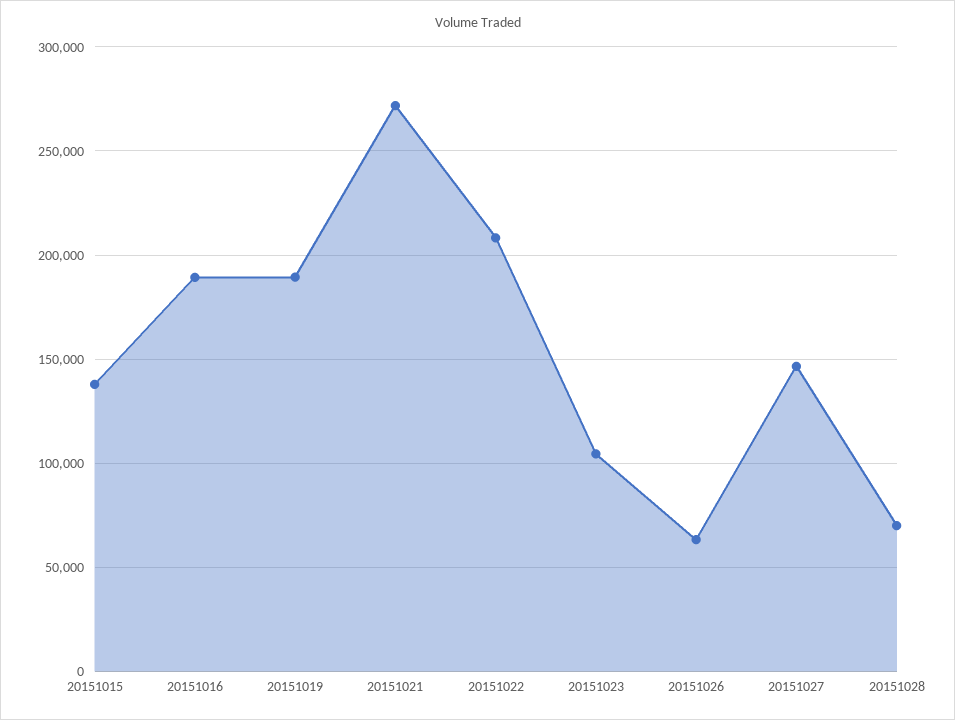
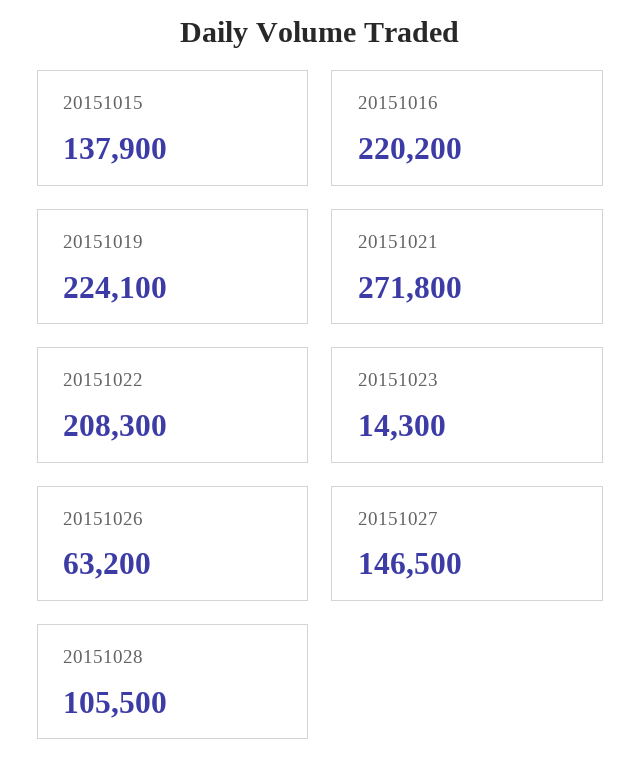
20151016: 190000 -> 220200
20151019: 190000 -> 224100
20151023: 105000 -> 14300
20151028: 70000 -> 105500

